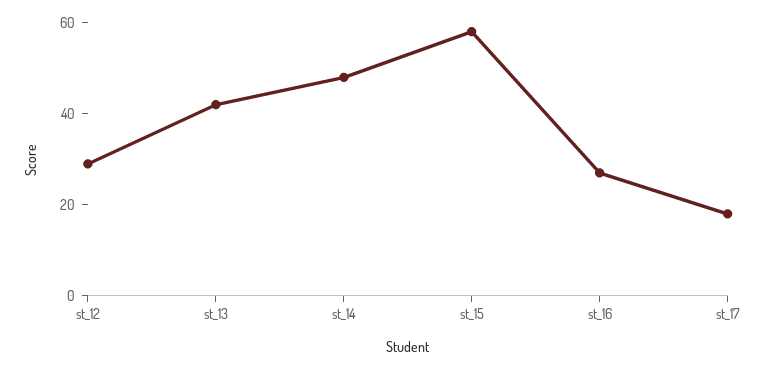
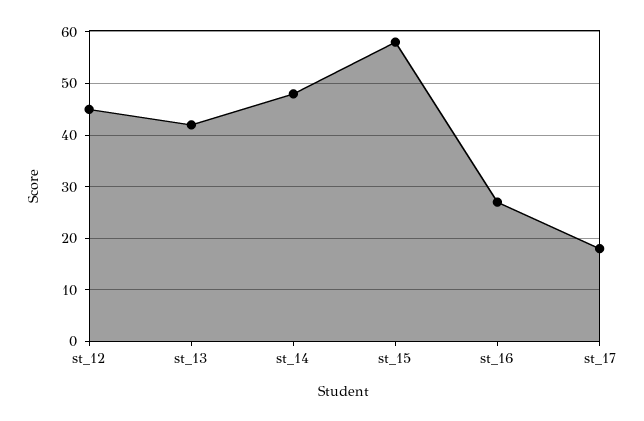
st_12: 30 -> 45

